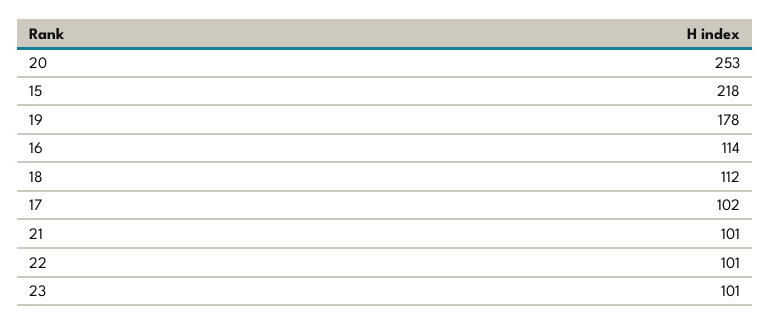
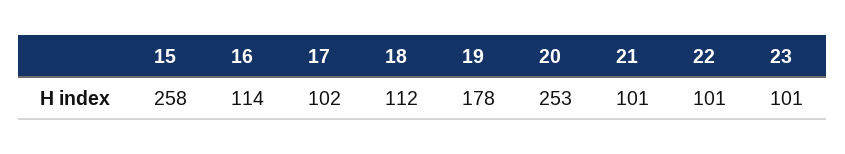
15: 218 -> 258

